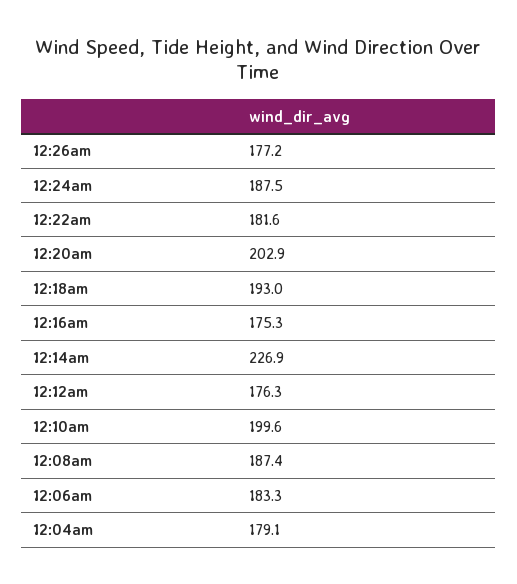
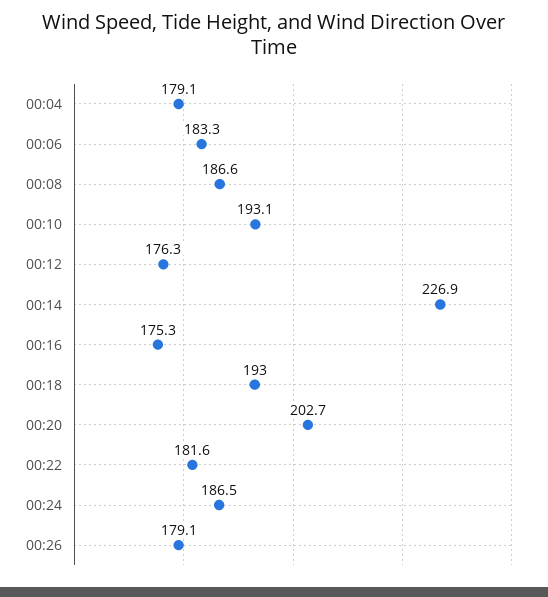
12:26am: 177.2 -> 179.1
12:24am: 187.5 -> 186.5
12:20am: 202.9 -> 202.7
12:10am: 199.6 -> 193.1
12:08am: 187.4 -> 186.6

